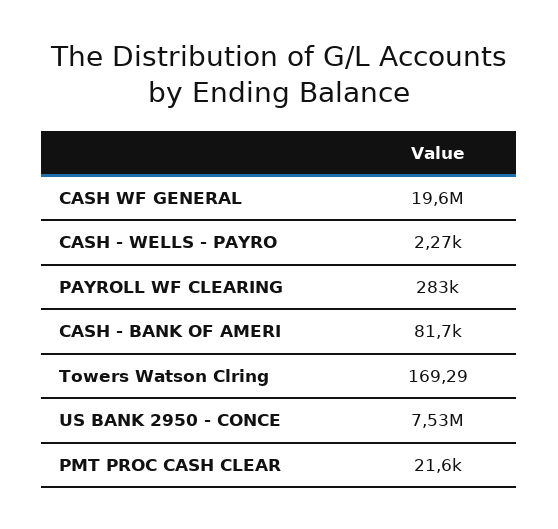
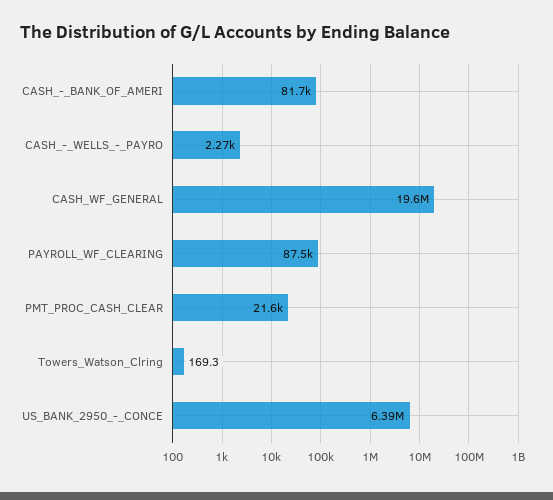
PAYROLL WF CLEARING: 283000 -> 87500
US BANK 2950 - CONCE: 7530000 -> 6390000

